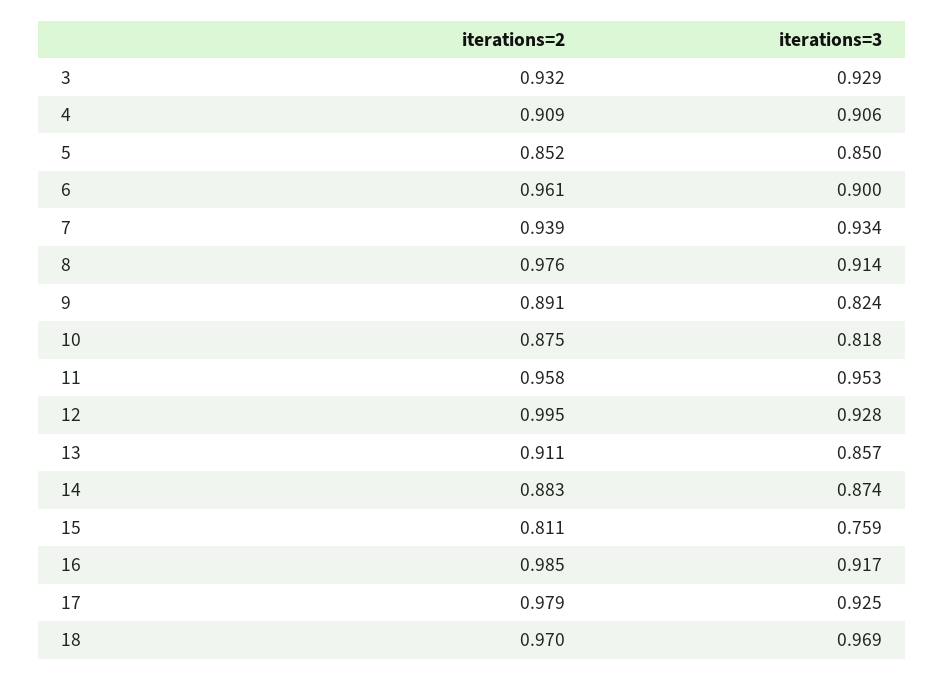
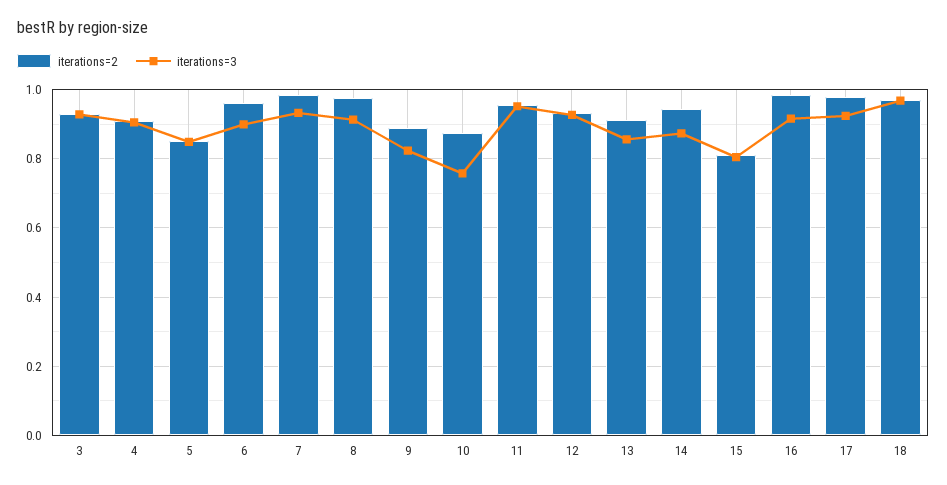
iterations=2, 7: 0.939 -> 0.98
iterations=3, 10: 0.818 -> 0.76
iterations=2, 12: 0.995 -> 0.94
iterations=2, 14: 0.883 -> 0.94
iterations=3, 15: 0.759 -> 0.8

